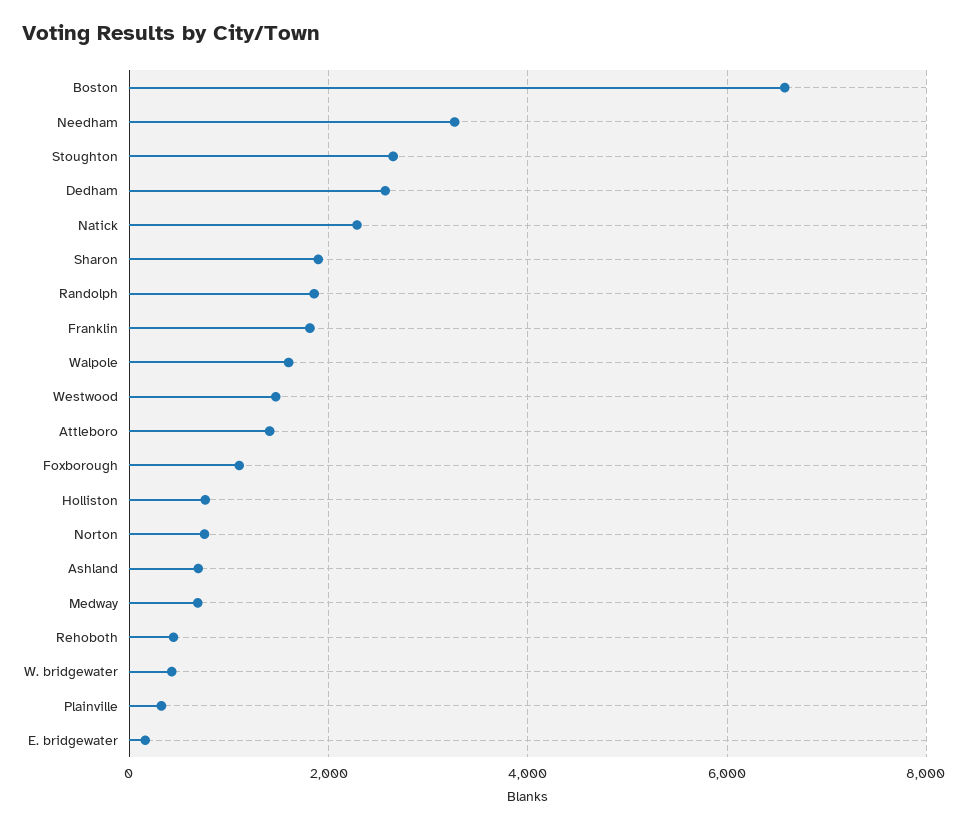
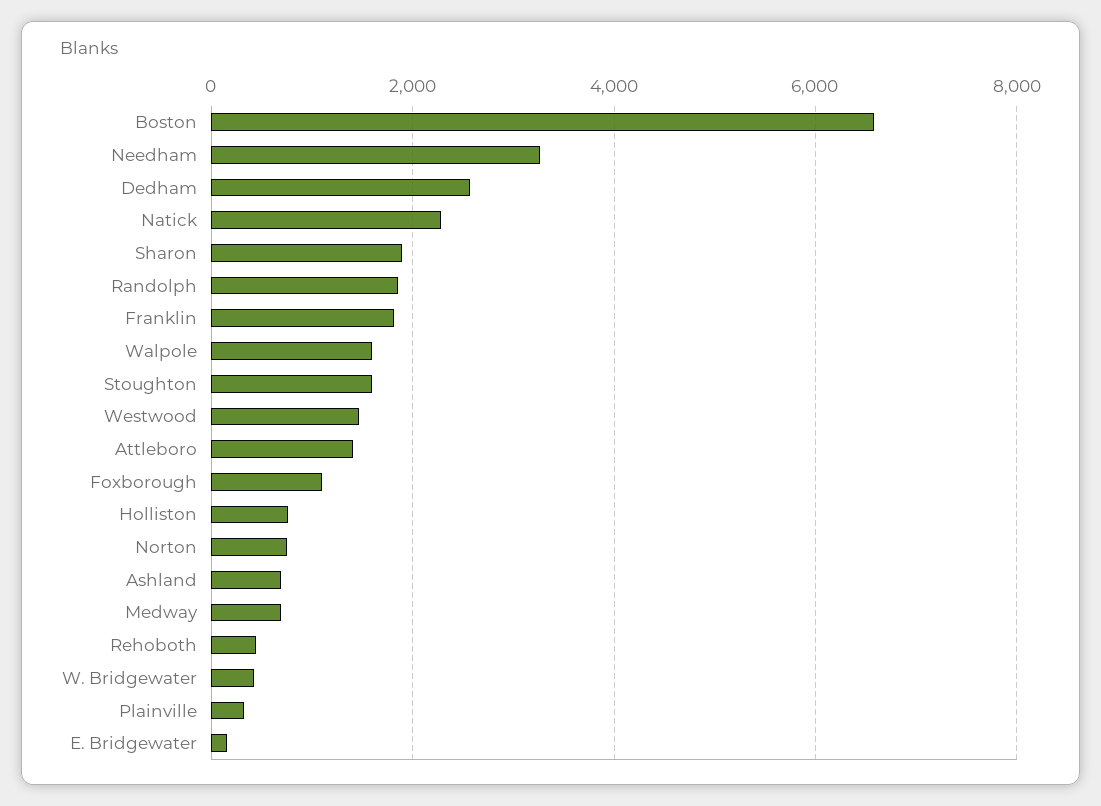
Stoughton: 2600 -> 1600

